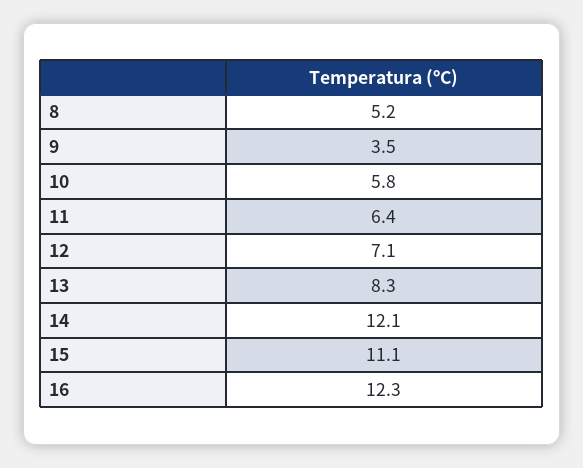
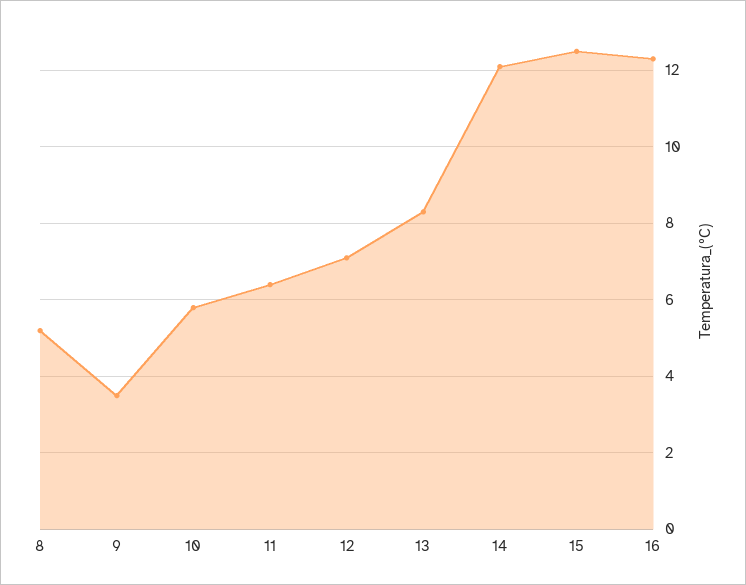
15: 11.1 -> 12.5

